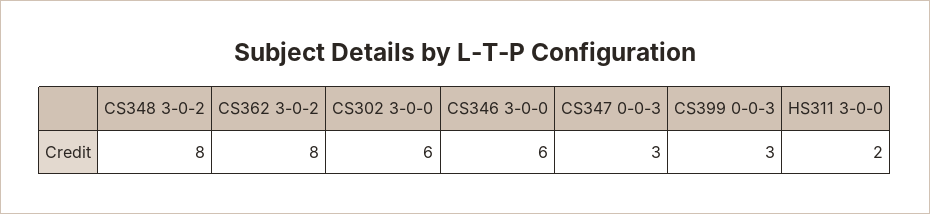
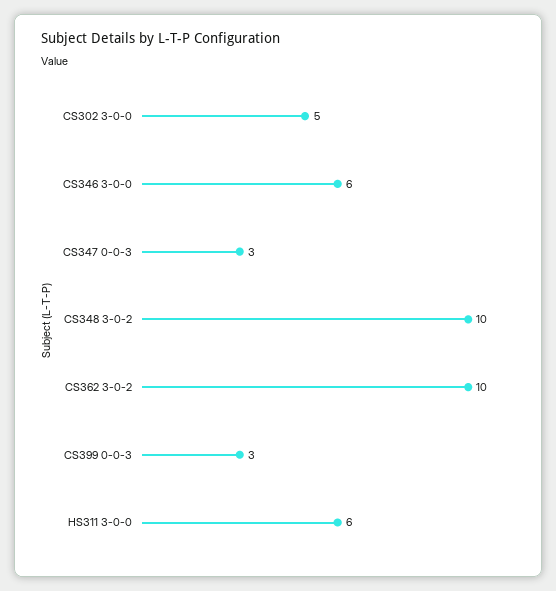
CS348 3-0-2: 8 -> 10
CS362 3-0-2: 8 -> 10
CS302 3-0-0: 6 -> 5
HS311 3-0-0: 2 -> 6

